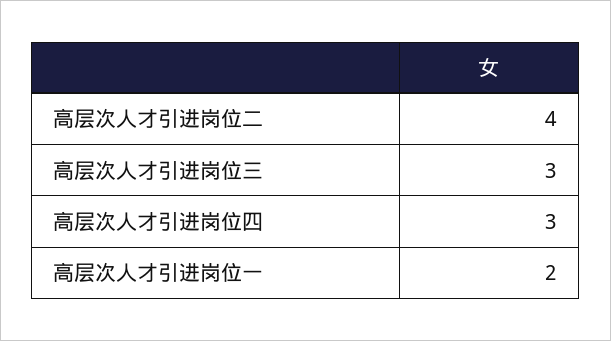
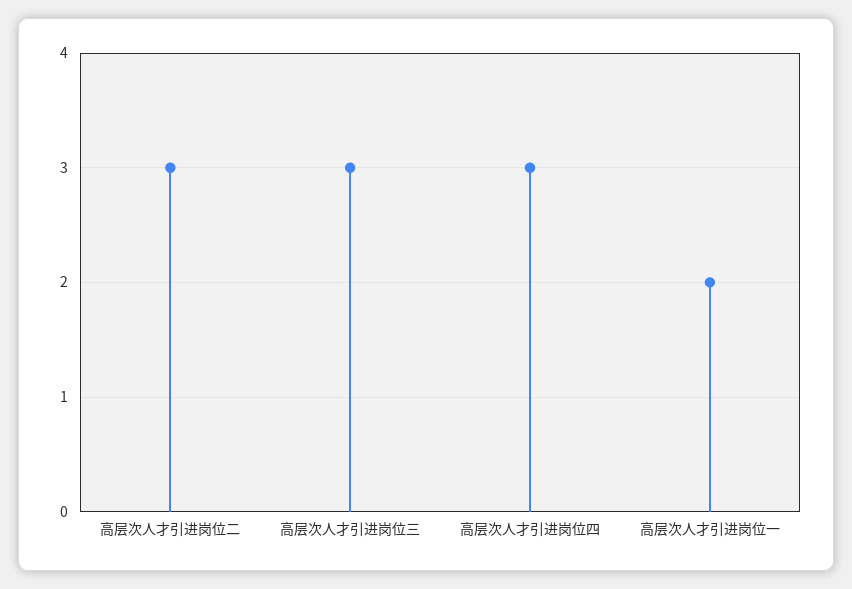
高层次人才引进岗位二: 4 -> 3

